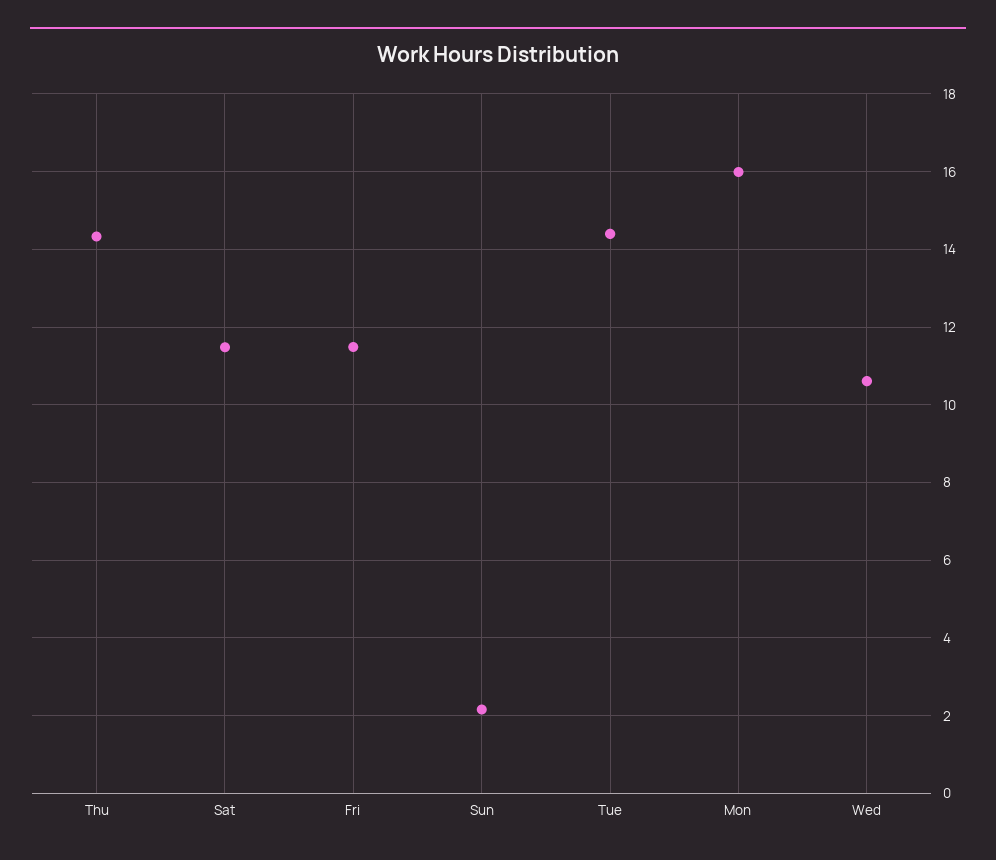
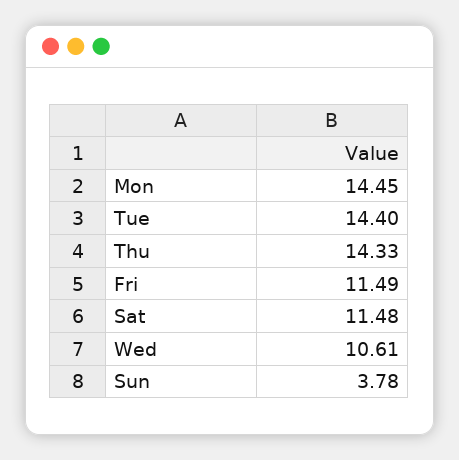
Sun: 2.2 -> 3.78
Mon: 16 -> 14.45

